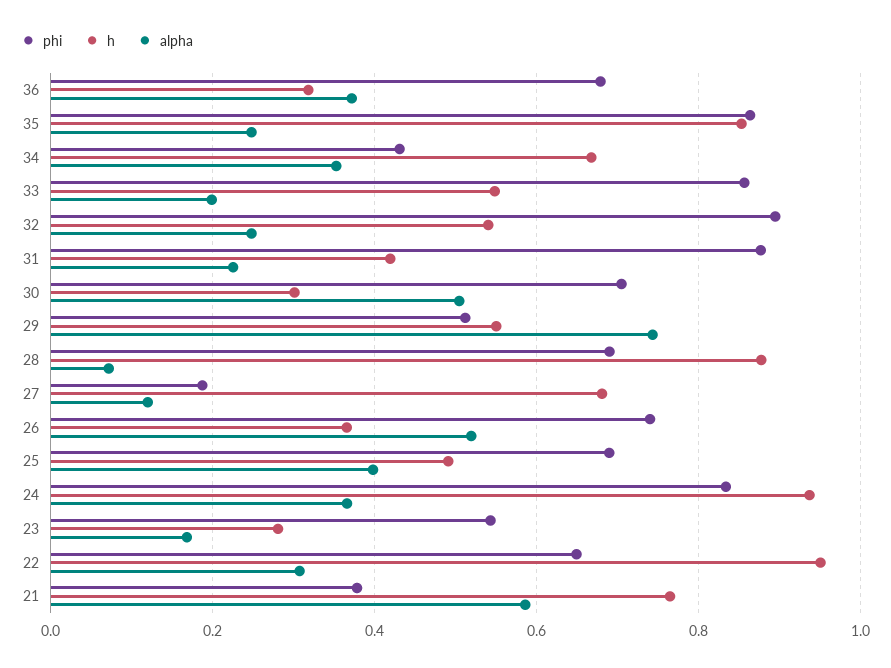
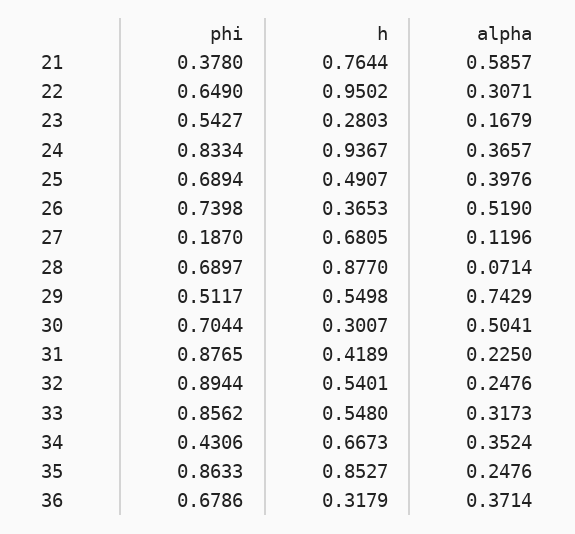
alpha, 33: 0.2 -> 0.3173

